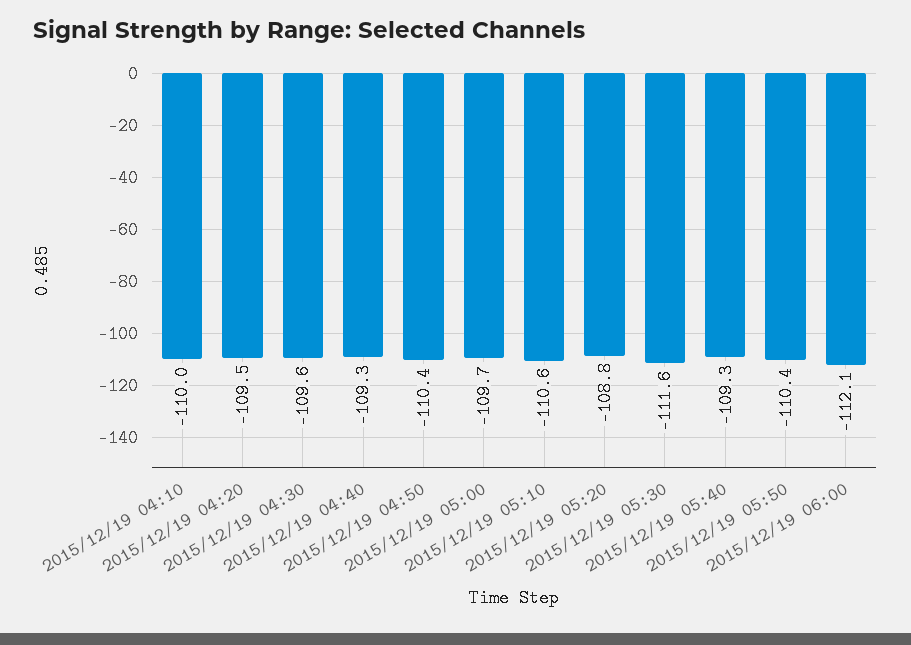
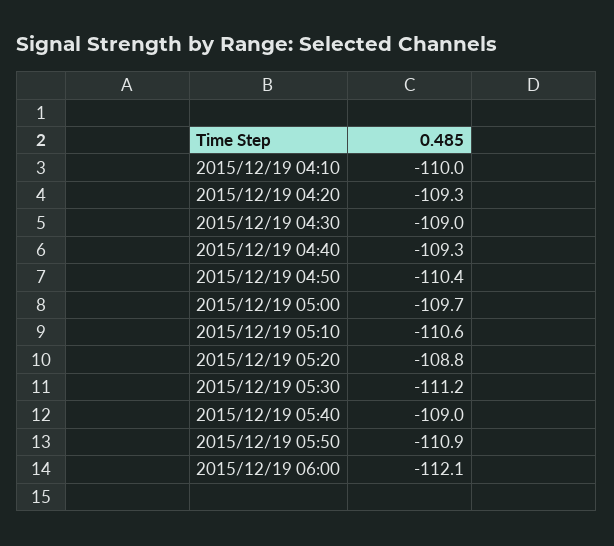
2015/12/19 04:20: -109.5 -> -109.3
2015/12/19 04:30: -109.6 -> -109
2015/12/19 05:30: -111.6 -> -111.2
2015/12/19 05:40: -109.3 -> -109
2015/12/19 05:50: -110.4 -> -110.9

